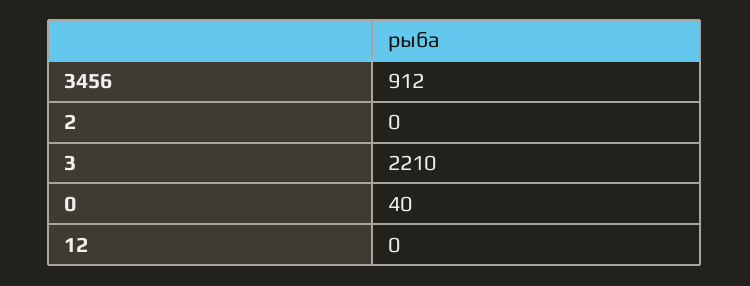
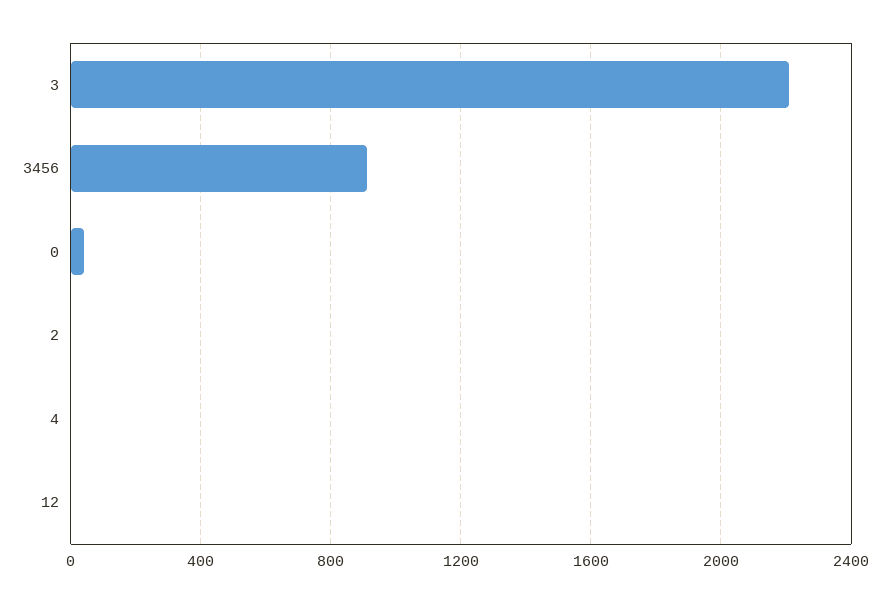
4: none -> 0

